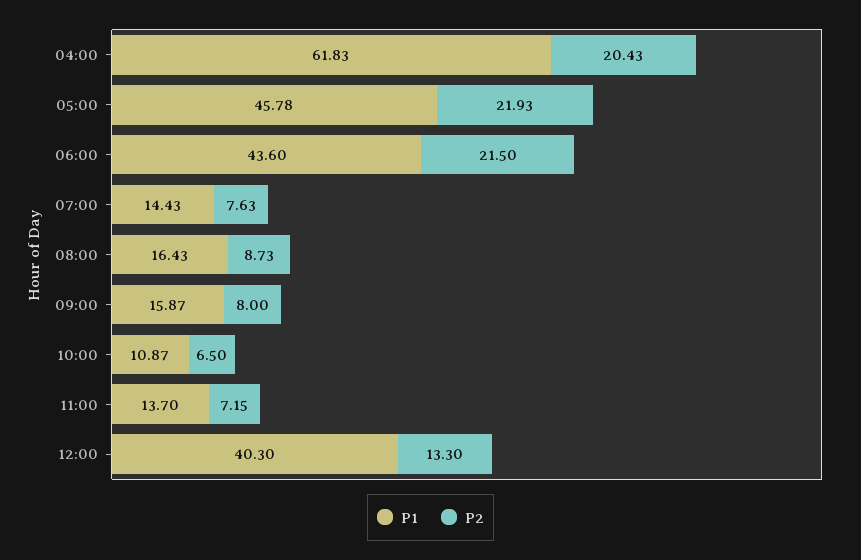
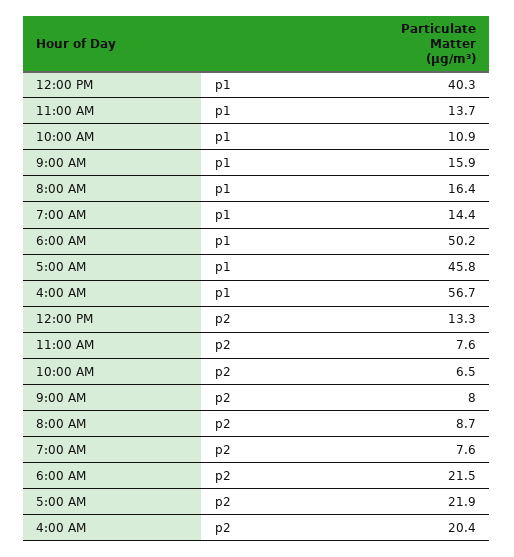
P1, 04:00: 61.83 -> 56.7
P1, 06:00: 43.6 -> 50.2
P2, 11:00: 7.15 -> 7.6

